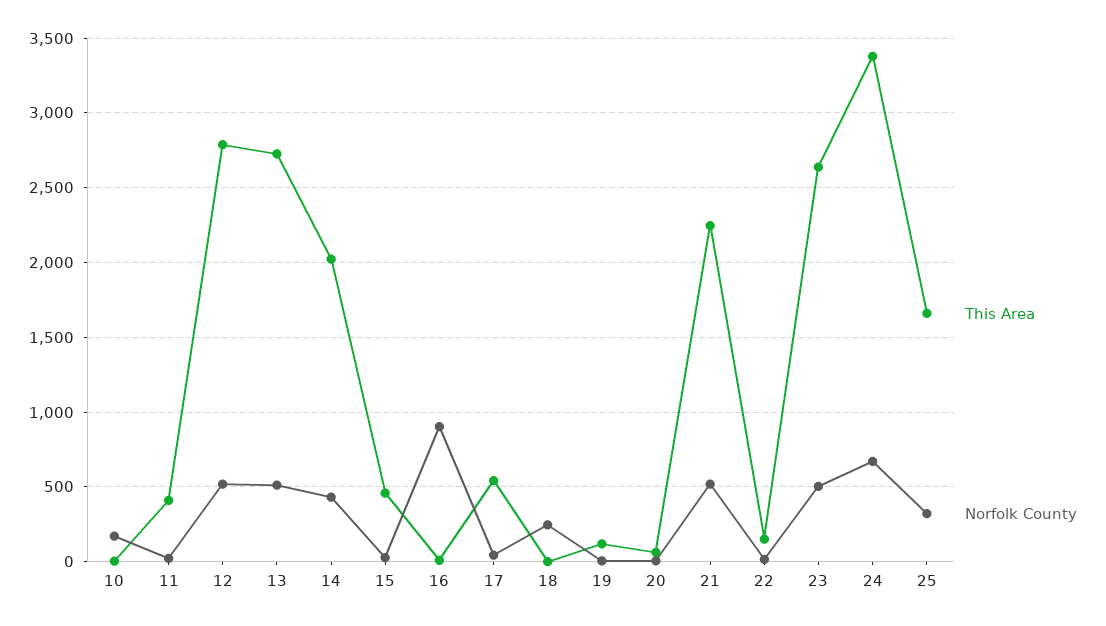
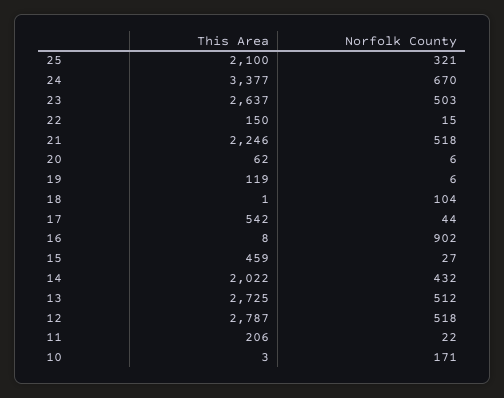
This Area, 11: 400 -> 206
Norfolk County, 18: 250 -> 104
This Area, 25: 1650 -> 2100

